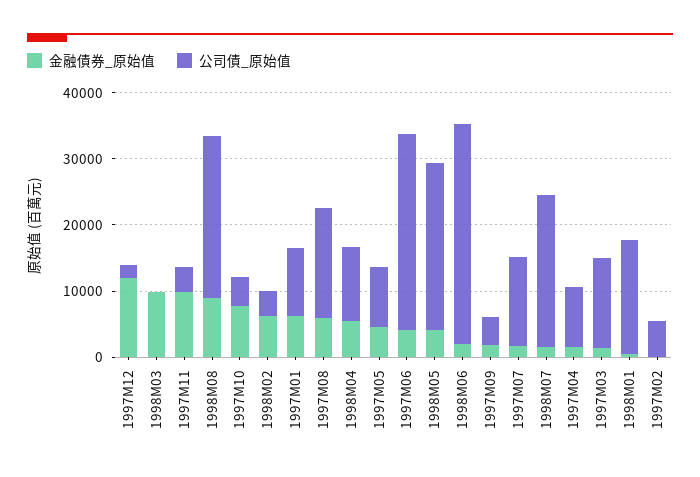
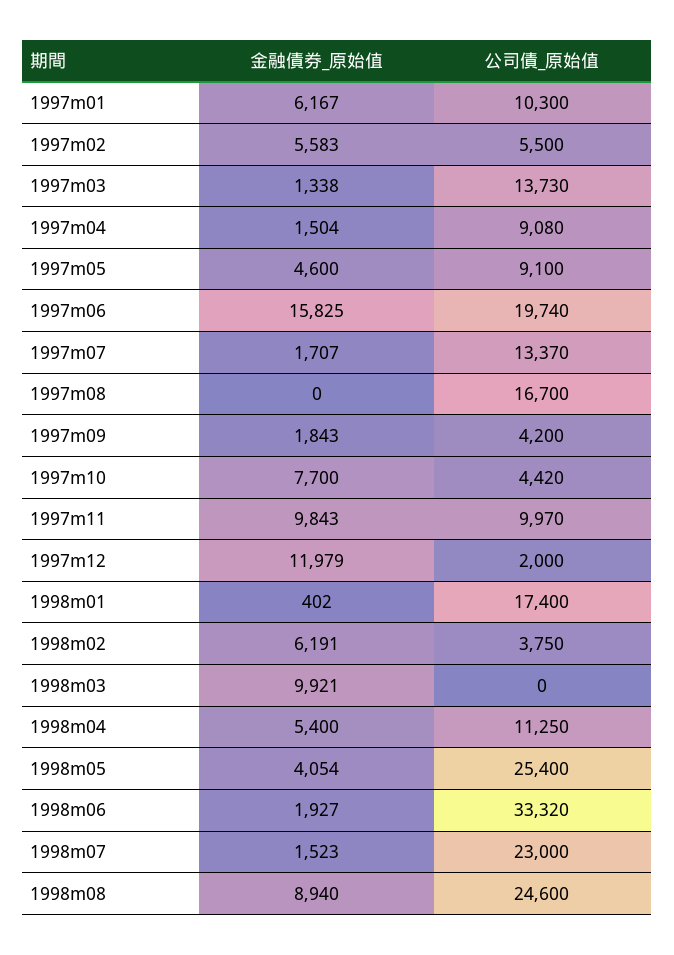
公司債_原始值, 1997M11: 4000 -> 9970
金融債券_原始值, 1997M08: 6000 -> 0
金融債券_原始值, 1997M06: 4000 -> 15825
公司債_原始值, 1997M06: 30000 -> 19740
金融債券_原始值, 1997M02: 0 -> 5583

